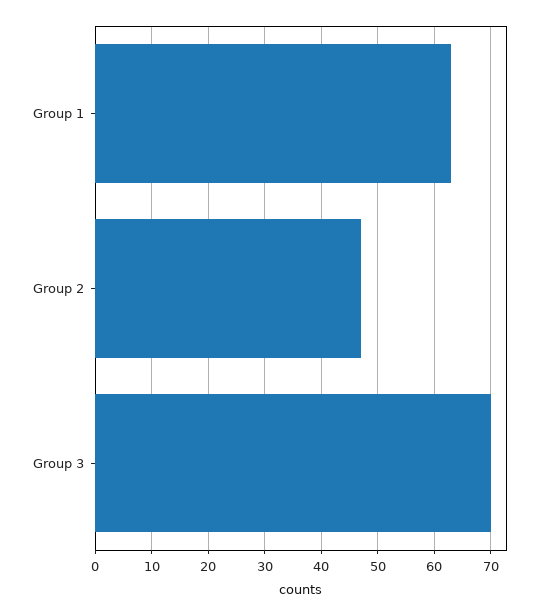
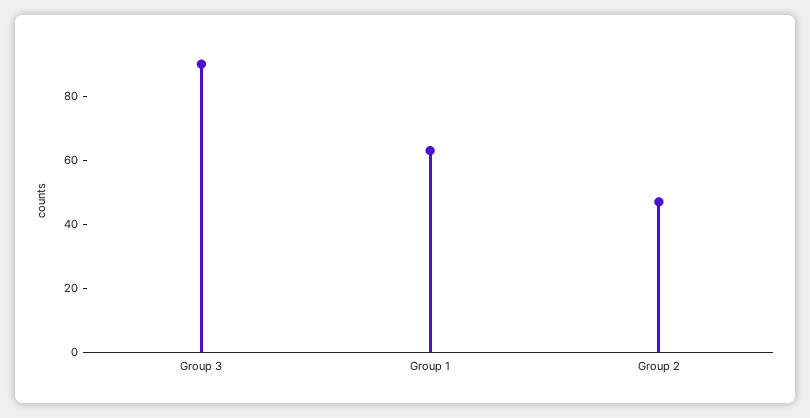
Group 3: 70 -> 90

